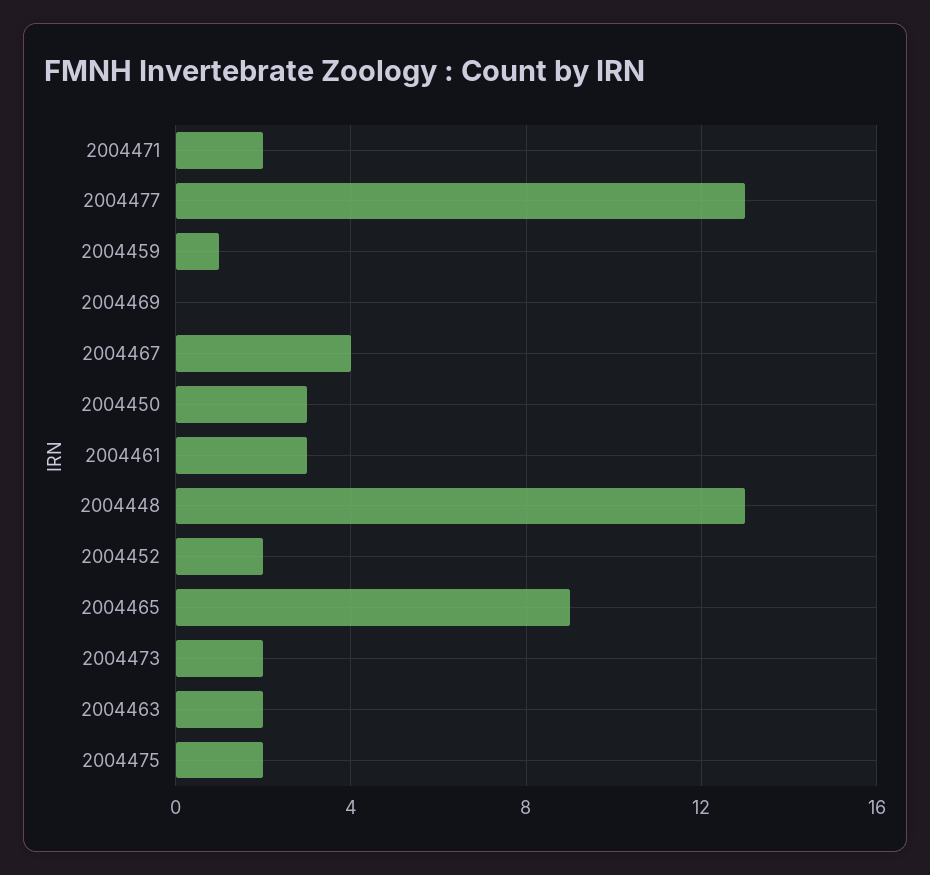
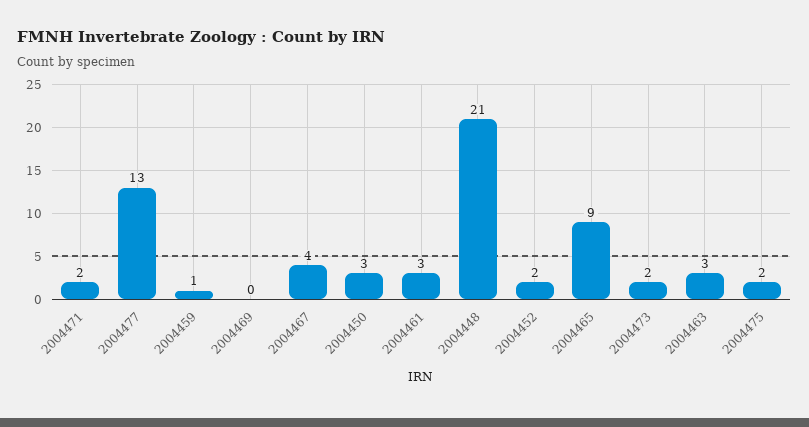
2004448: 13 -> 21
2004463: 2 -> 3

